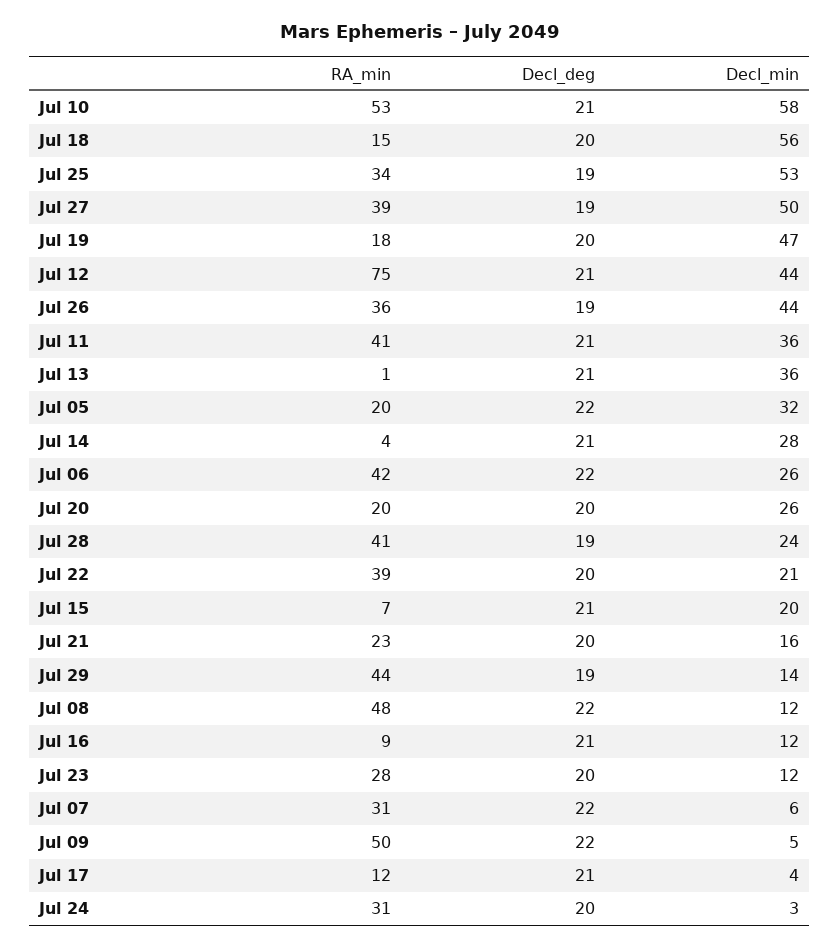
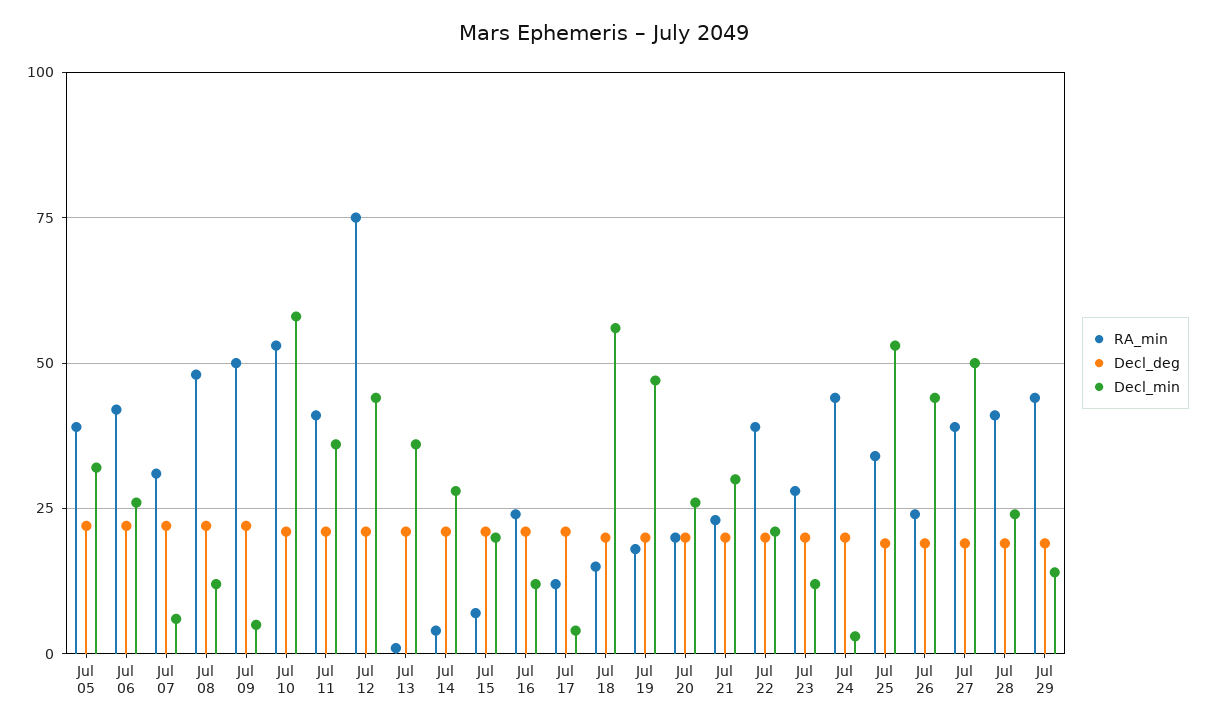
RA_min, Jul 26: 36 -> 25
RA_min, Jul 05: 20 -> 40
Decl_min, Jul 21: 16 -> 30
RA_min, Jul 16: 9 -> 25
RA_min, Jul 24: 31 -> 45

